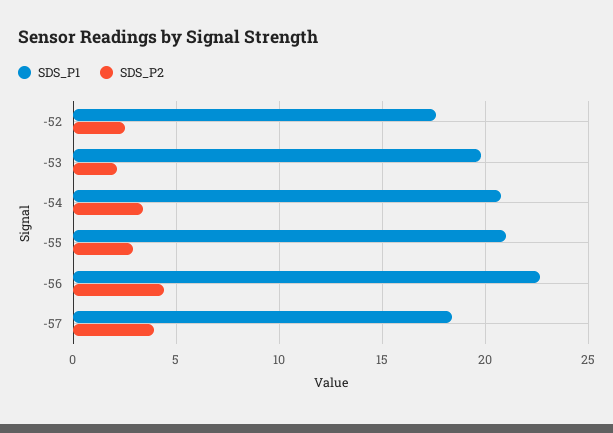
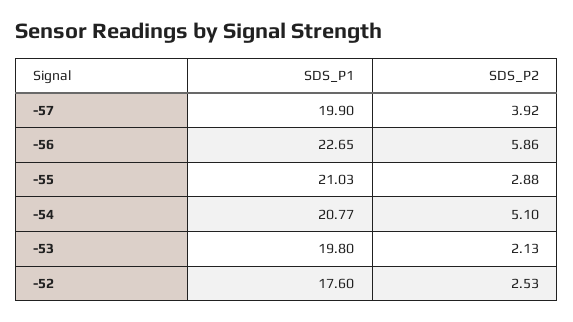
SDS_P2, -54: 3.5 -> 5.1
SDS_P2, -56: 4.5 -> 5.86
SDS_P1, -57: 18.5 -> 19.9

